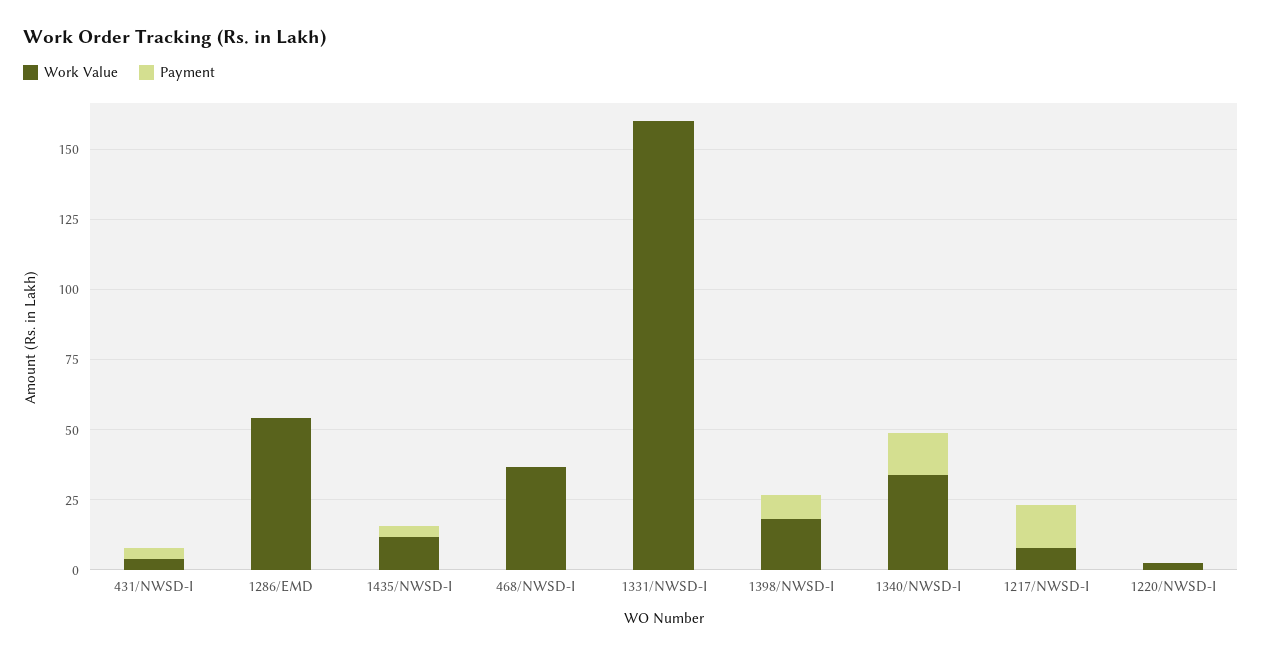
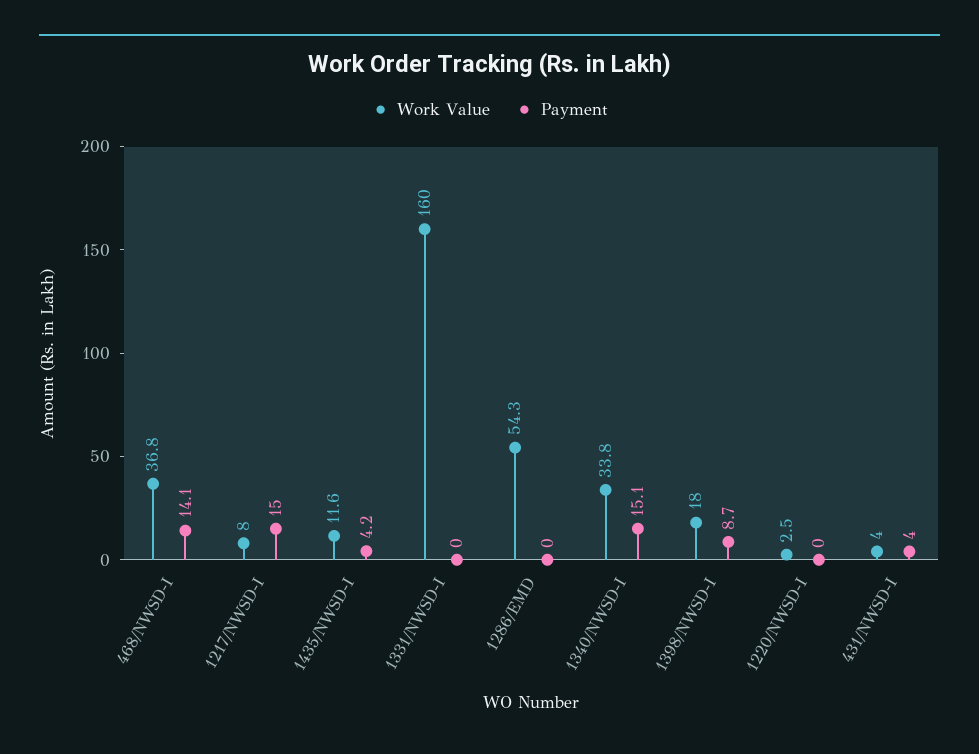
Payment, 468/NWSD-I: 0 -> 14.1

